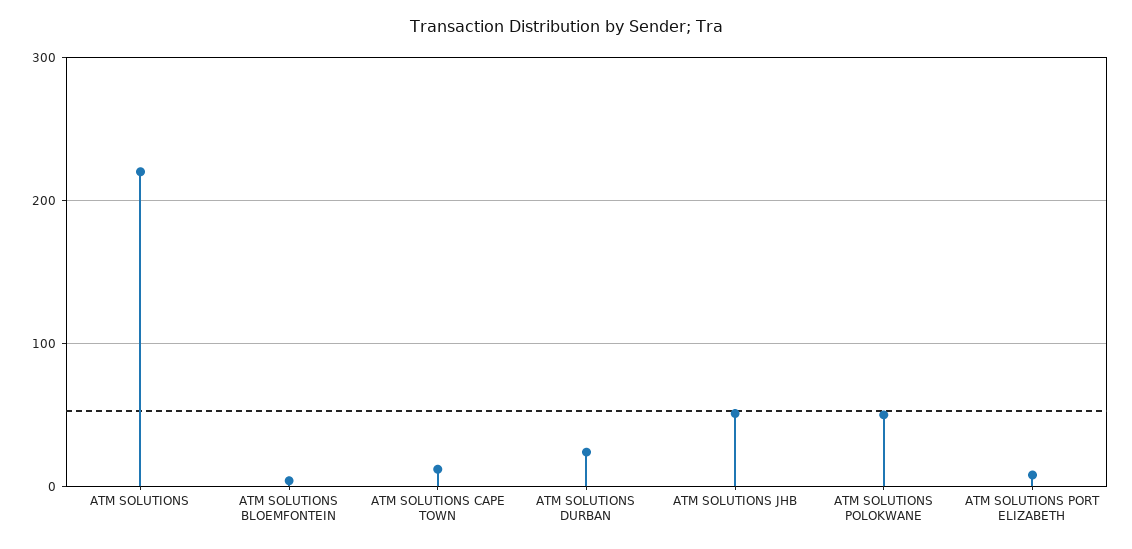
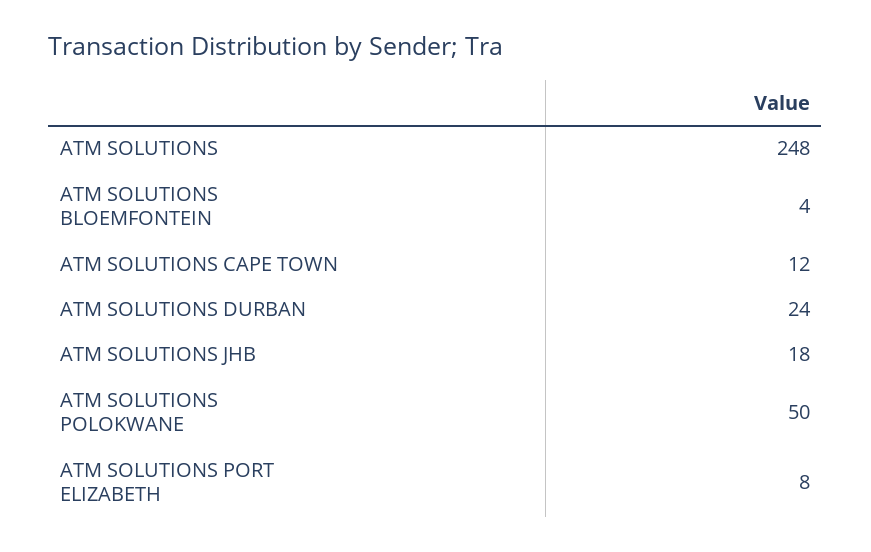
ATM SOLUTIONS: 220 -> 248
ATM SOLUTIONS JHB: 50 -> 18

